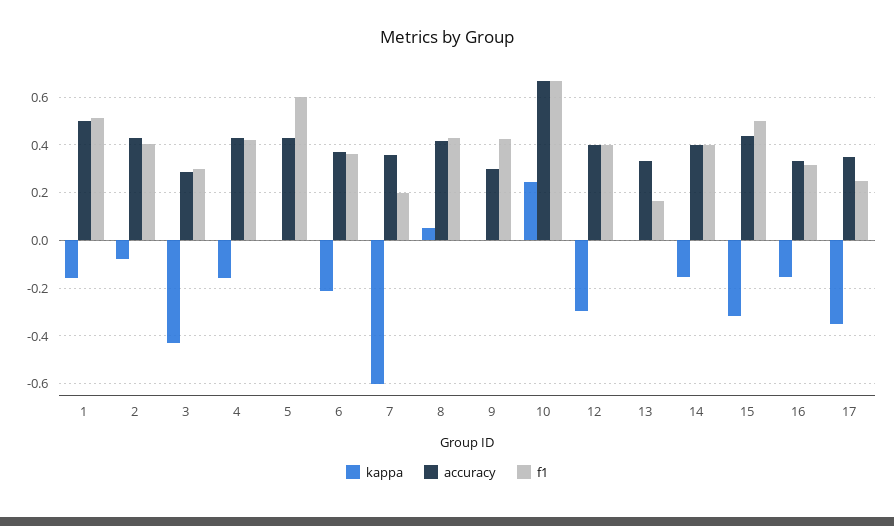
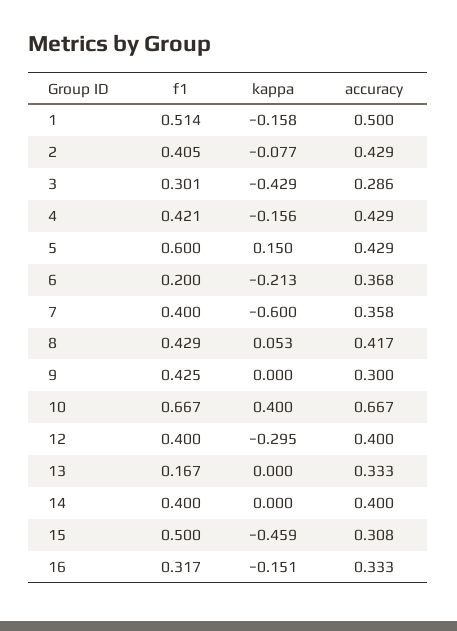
kappa, 5: 0 -> 0.15
f1, 6: 0.35 -> 0.2
f1, 7: 0.2 -> 0.4
kappa, 10: 0.25 -> 0.4
kappa, 14: -0.15 -> 0
kappa, 15: -0.3 -> -0.459
accuracy, 15: 0.45 -> 0.308
kappa, 17: -0.35 -> none
accuracy, 17: 0.35 -> none
f1, 17: 0.25 -> none

